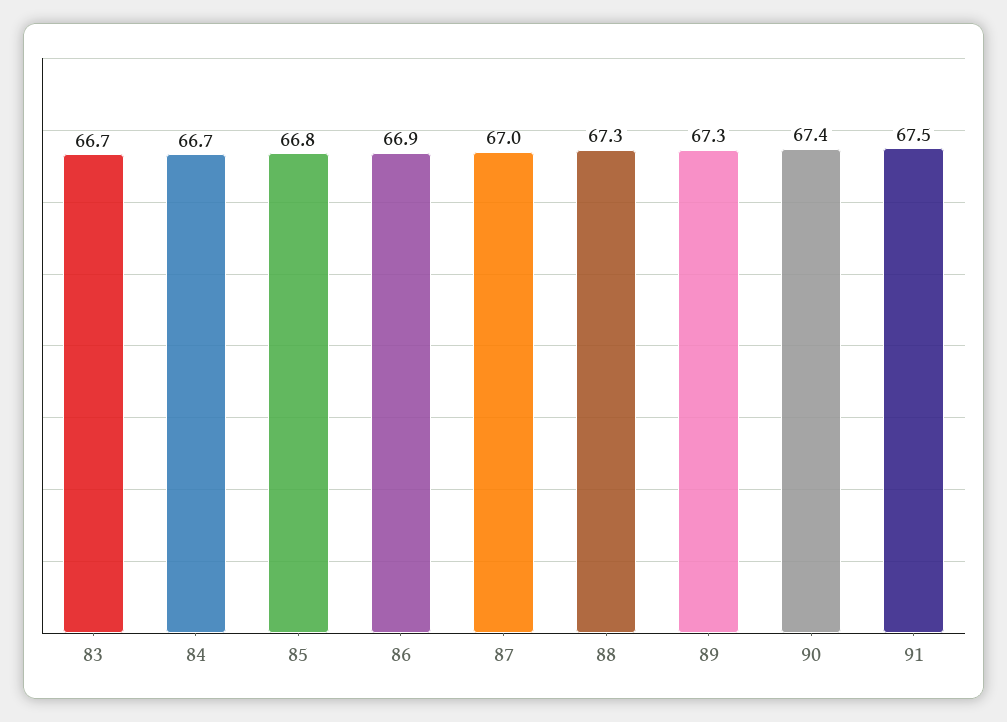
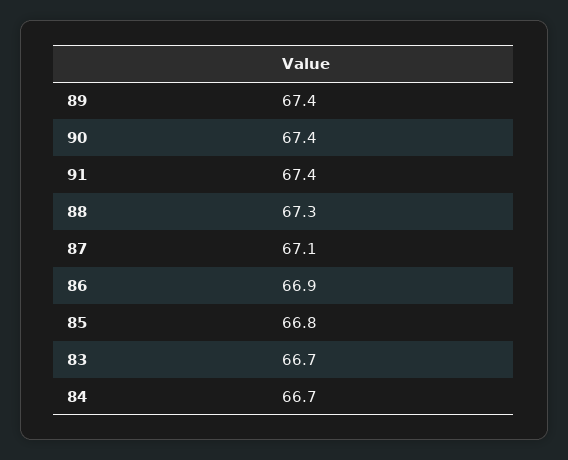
87: 67 -> 67.1
89: 67.3 -> 67.4
91: 67.5 -> 67.4

